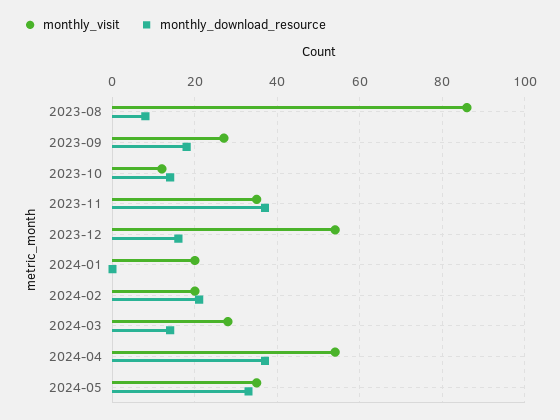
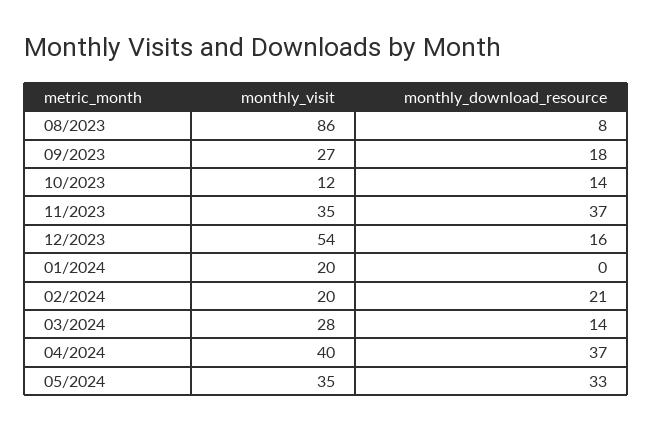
monthly_visit, 2024-04: 55 -> 40

